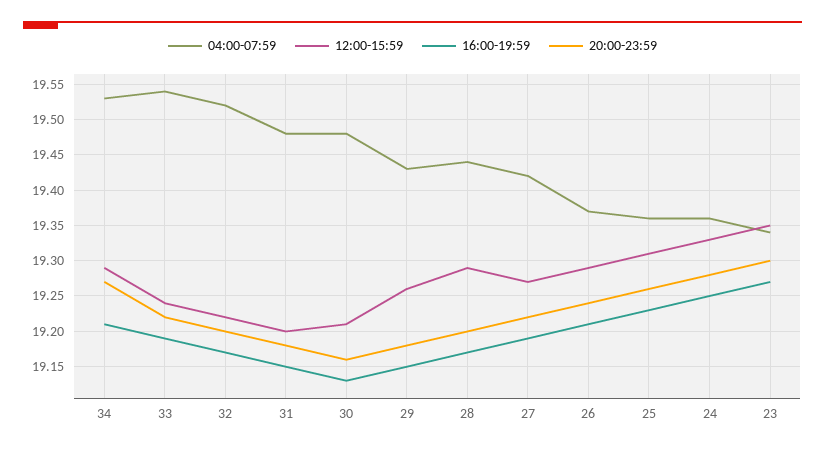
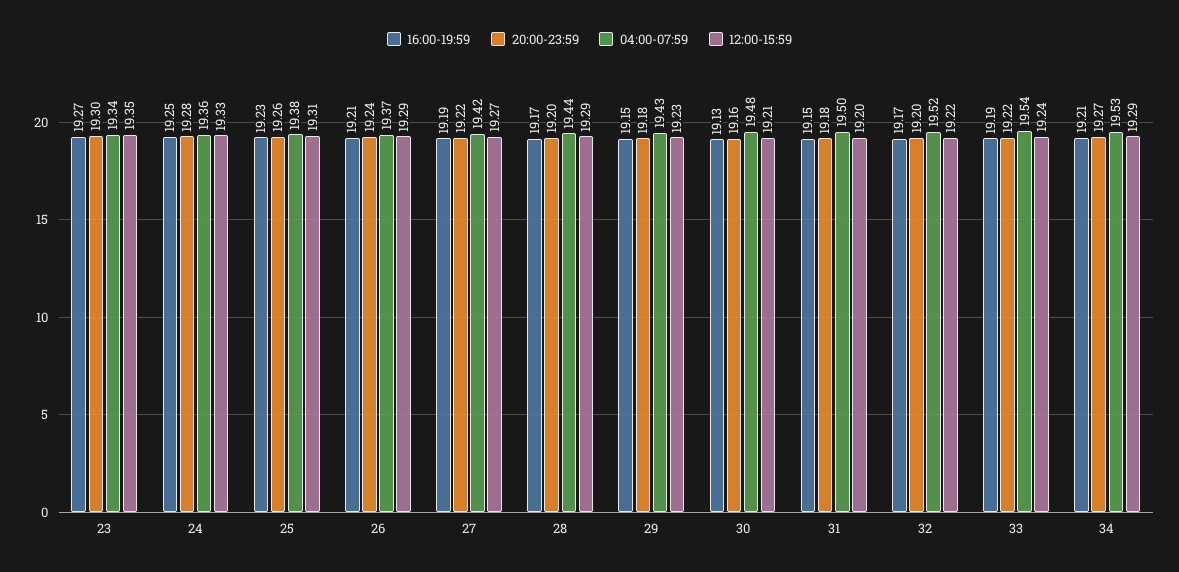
04:00-07:59, 31: 19.48 -> 19.5
12:00-15:59, 29: 19.26 -> 19.23
04:00-07:59, 25: 19.36 -> 19.38

